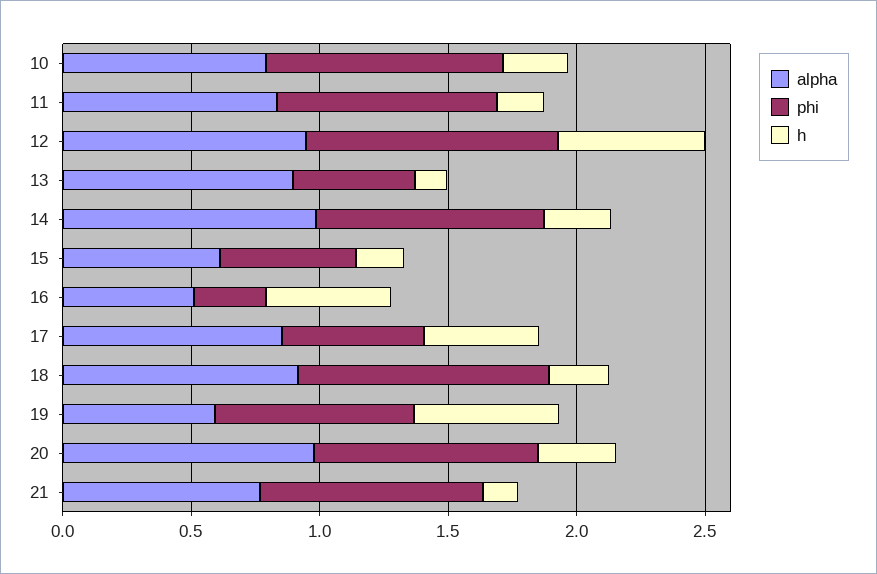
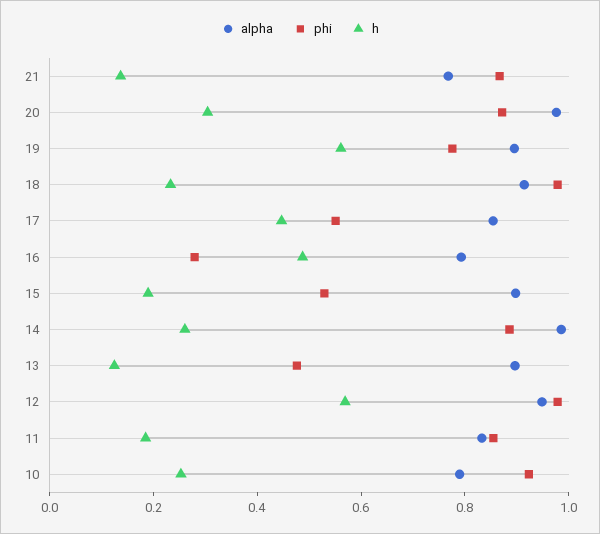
alpha, 15: 0.6 -> 0.9
alpha, 16: 0.5 -> 0.8
alpha, 19: 0.6 -> 0.9

